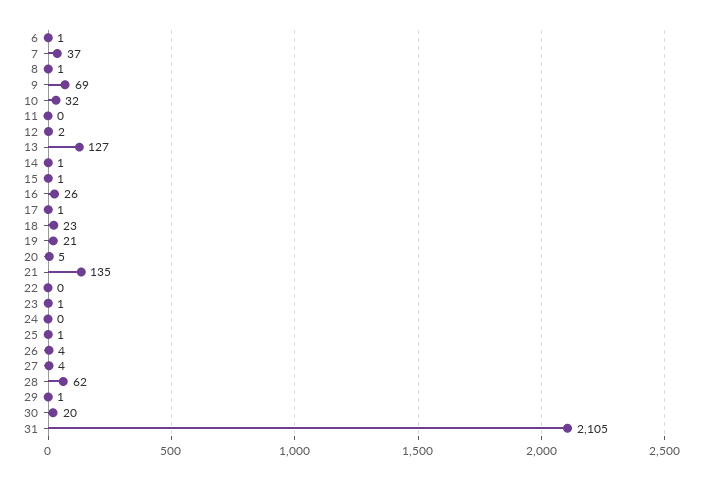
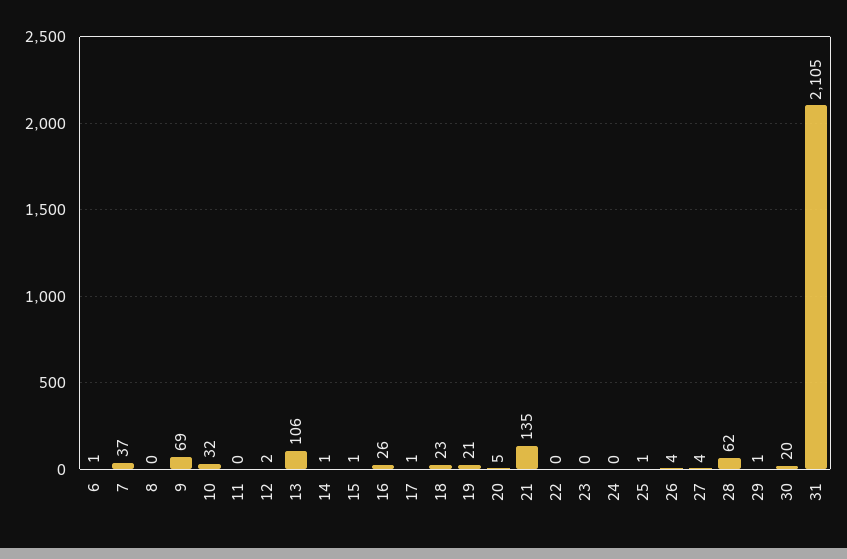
8: 1 -> 0
13: 127 -> 106
23: 1 -> 0

